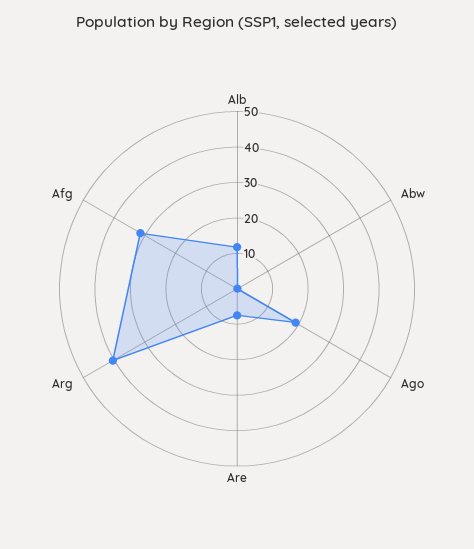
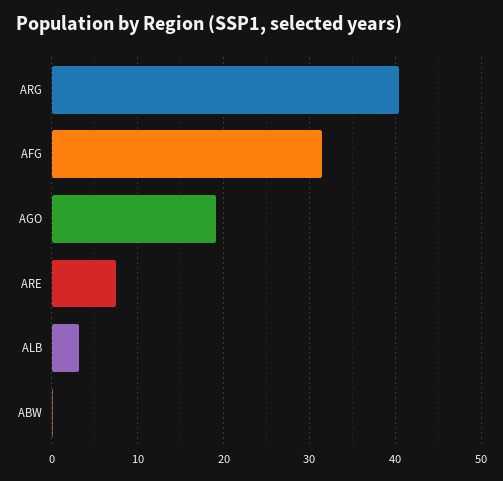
Alb: 12.5 -> 3

